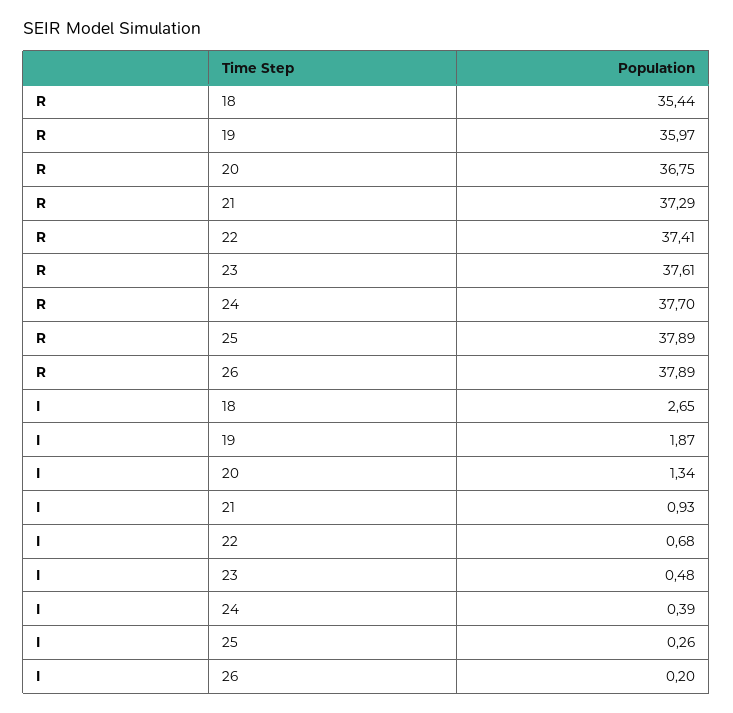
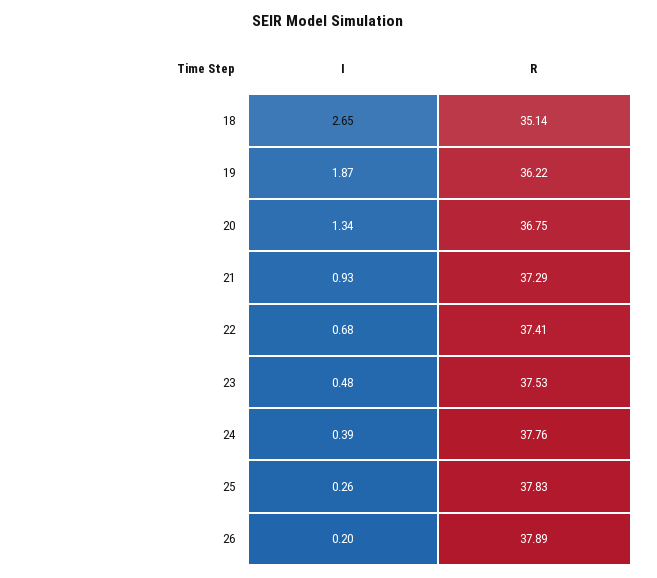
R, 18: 35.44 -> 35.14
R, 19: 35.97 -> 36.22
R, 23: 37.61 -> 37.53
R, 24: 37.7 -> 37.76
R, 25: 37.89 -> 37.83

